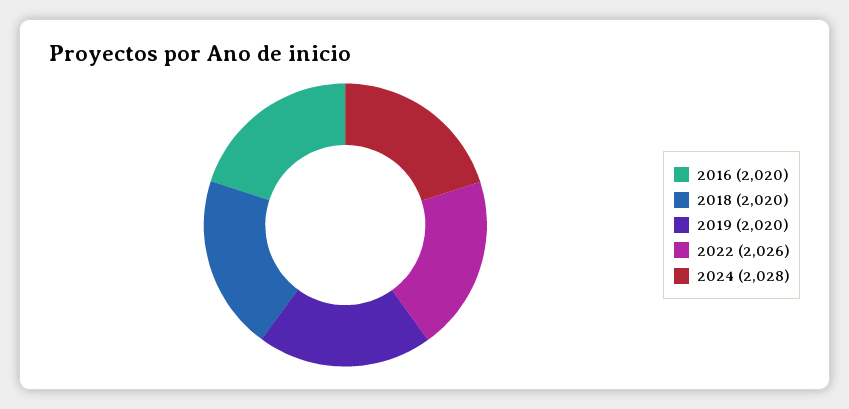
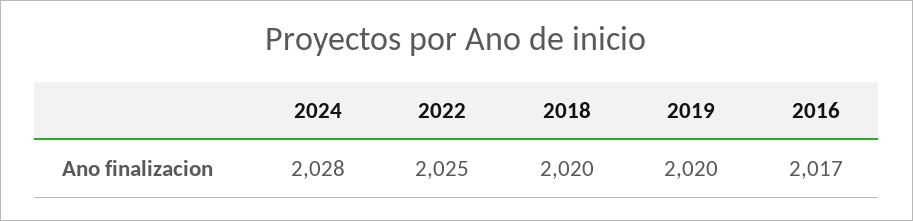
2016: 2020 -> 2017
2022: 2026 -> 2025

